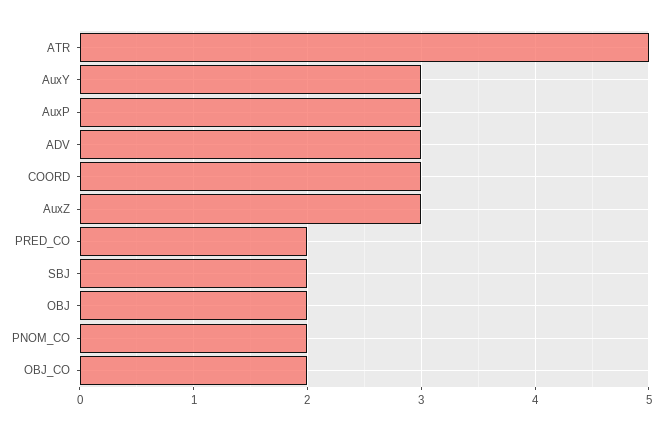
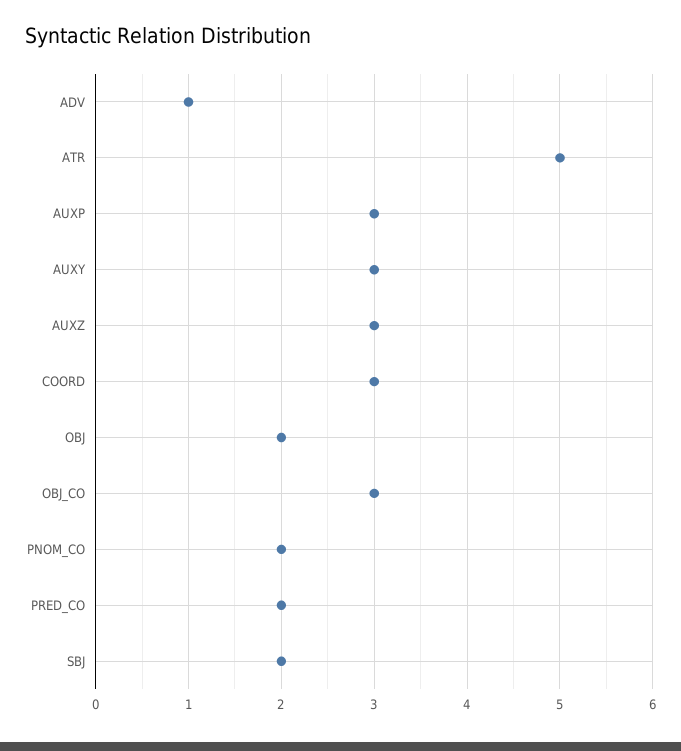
ADV: 3 -> 1
OBJ_CO: 2 -> 3

